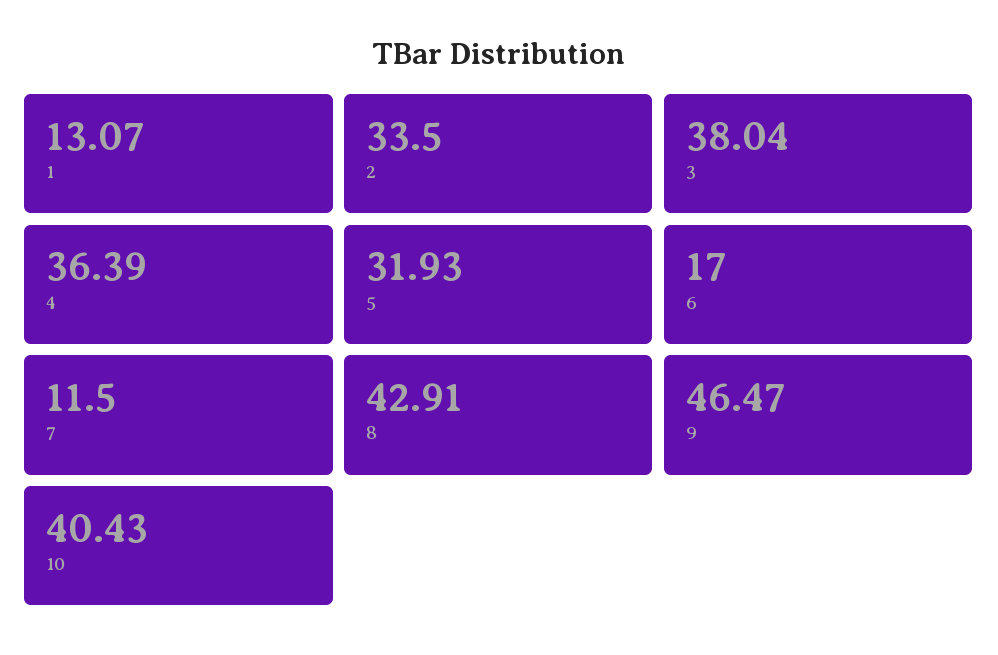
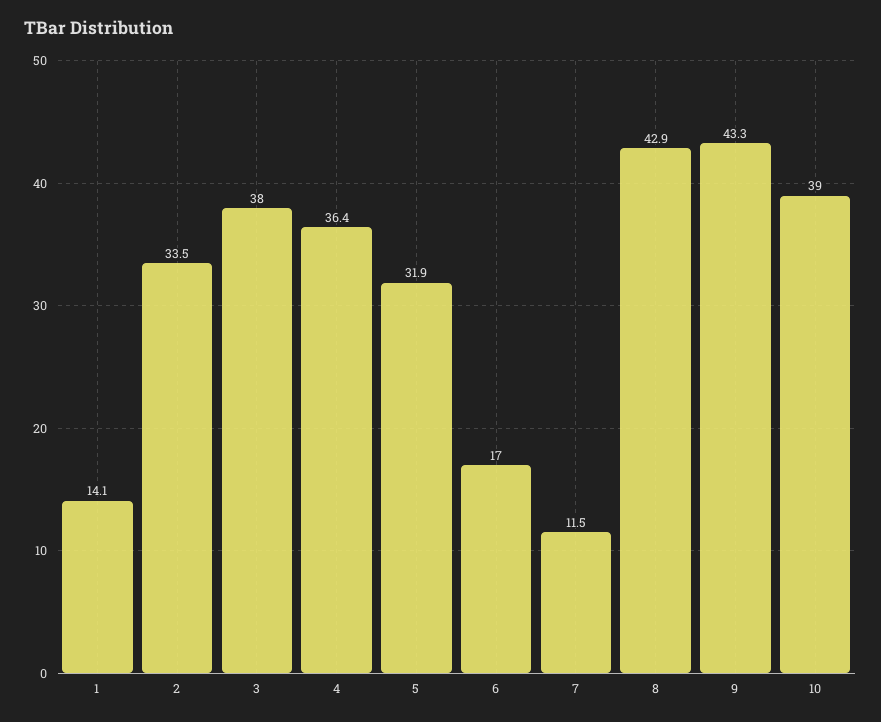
1: 13.07 -> 14.1
9: 46.47 -> 43.3
10: 40.43 -> 39

